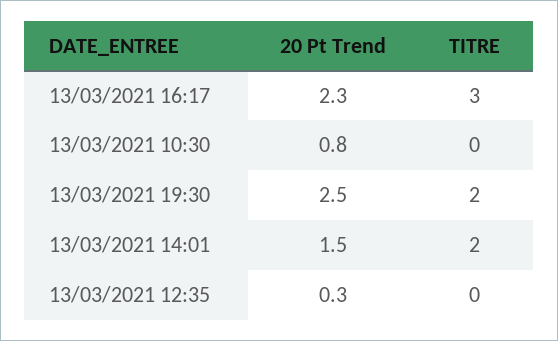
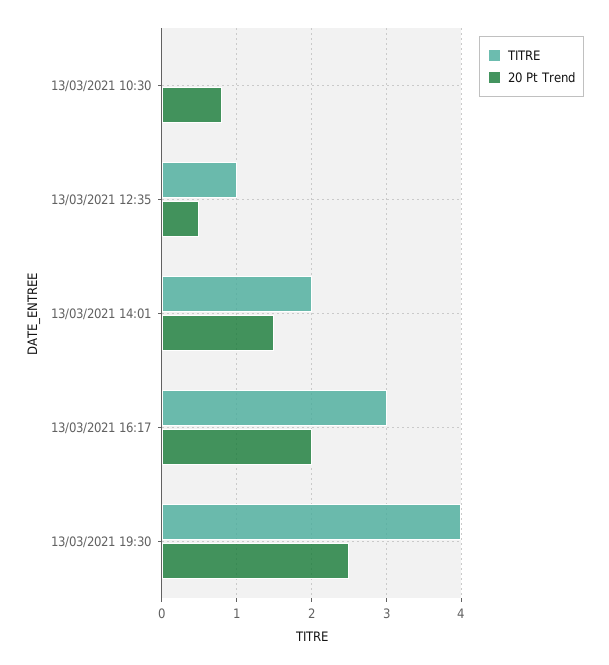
20 Pt Trend, 13/03/2021 16:17: 2.3 -> 2
TITRE, 13/03/2021 19:30: 2 -> 4
20 Pt Trend, 13/03/2021 12:35: 0.3 -> 0.5
TITRE, 13/03/2021 12:35: 0 -> 1

